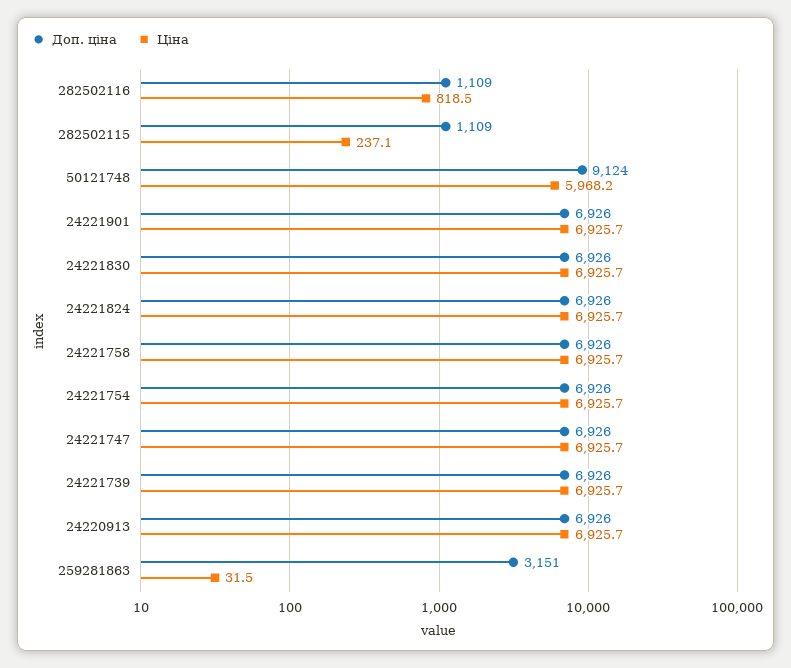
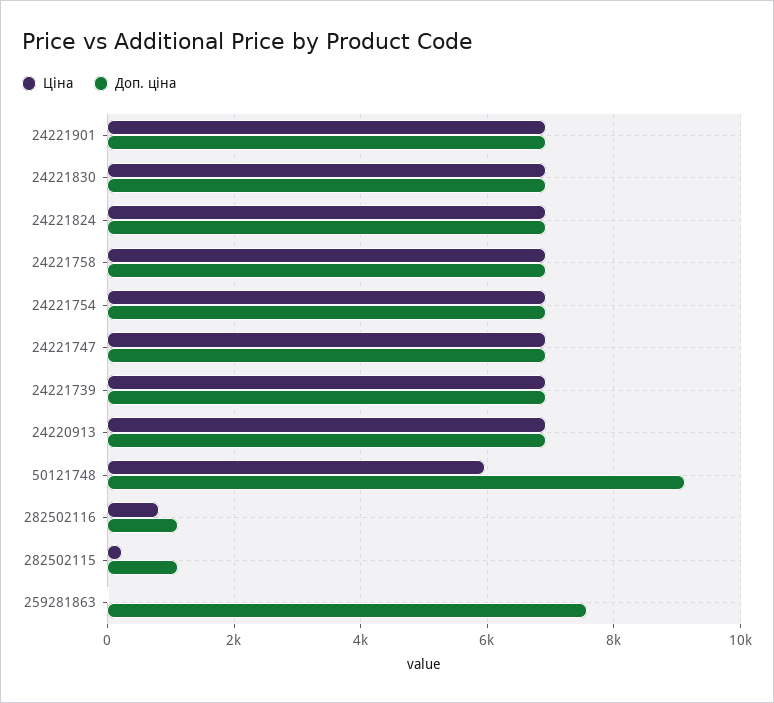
Доп. ціна, 259281863: 3151 -> 7600

